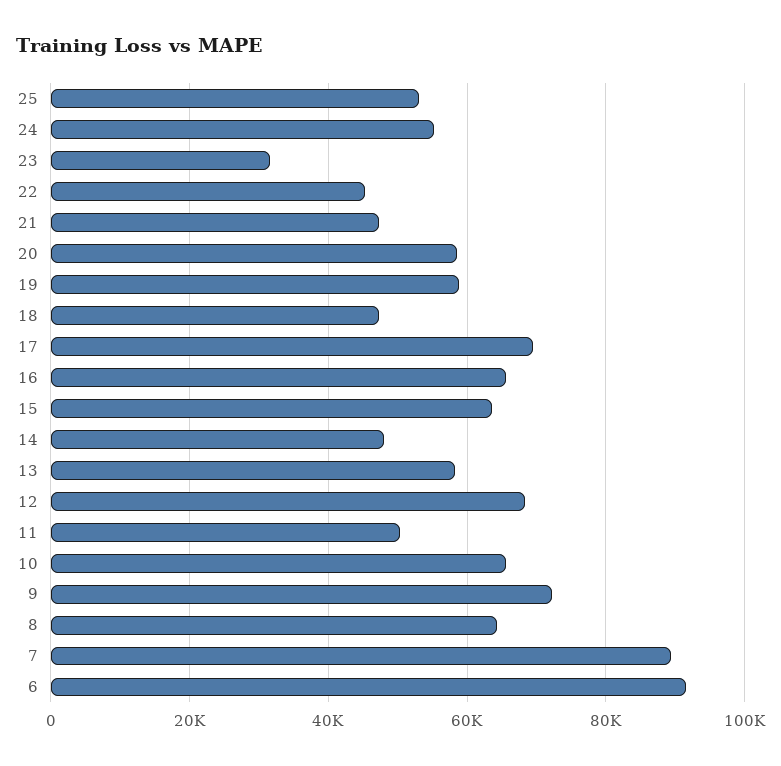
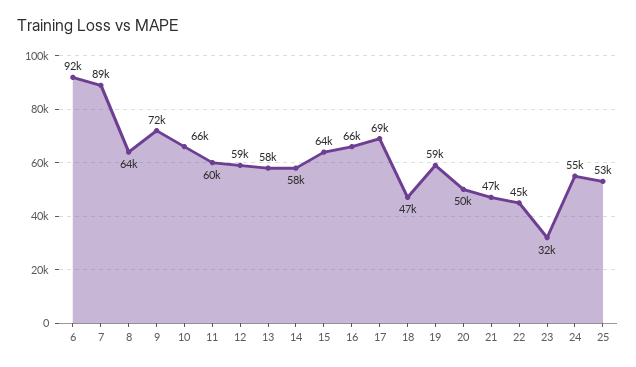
20: 58000 -> 50000
14: 48000 -> 58000
12: 68000 -> 59000
11: 50000 -> 60000

